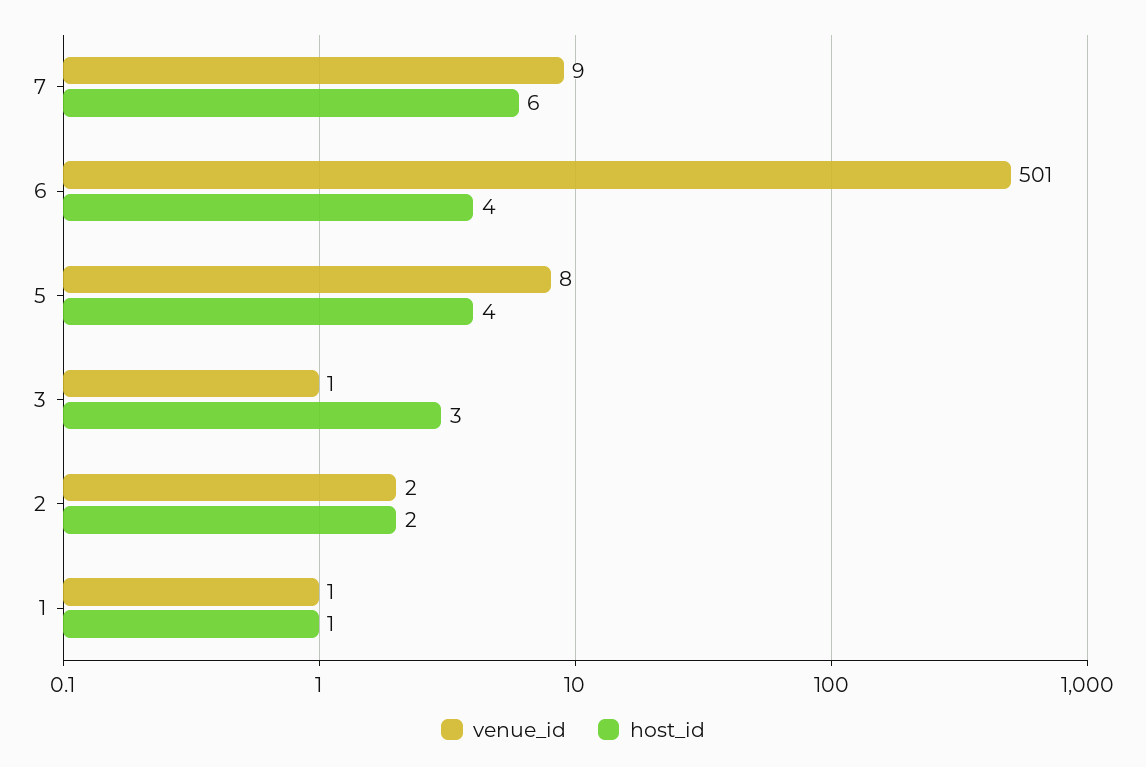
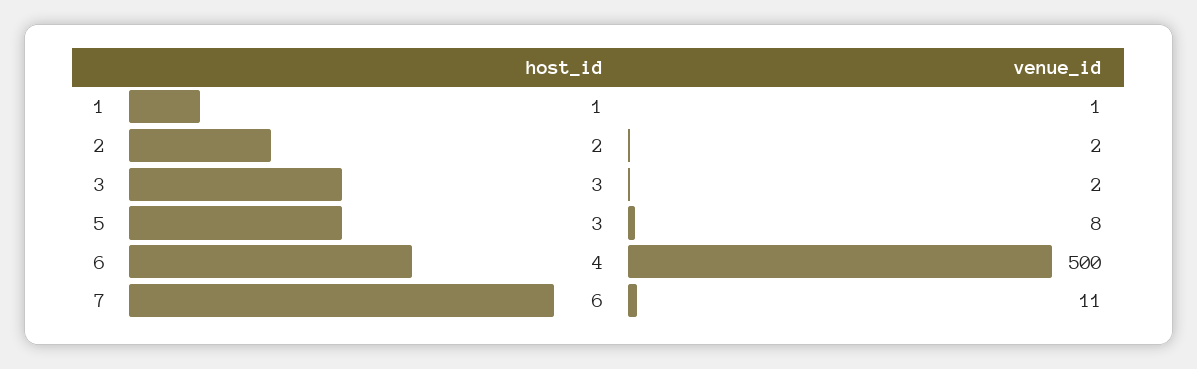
venue_id, 7: 9 -> 11
venue_id, 6: 501 -> 500
host_id, 5: 4 -> 3
venue_id, 3: 1 -> 2

